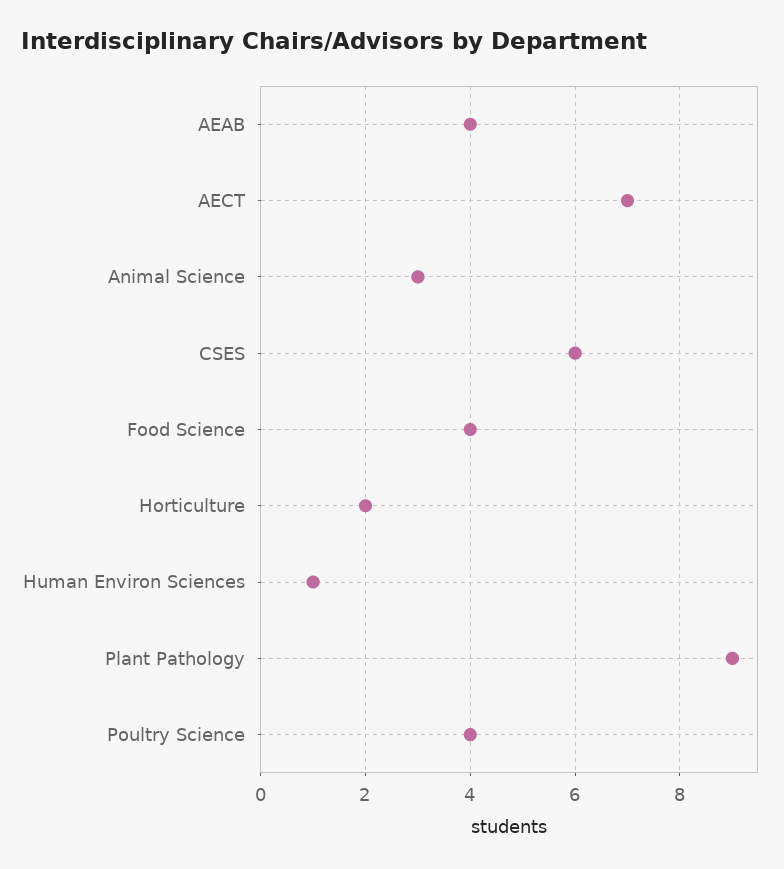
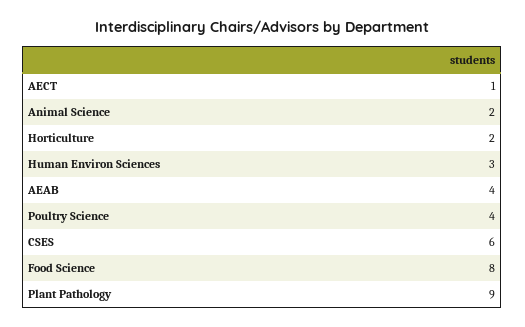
AECT: 7 -> 1
Animal Science: 3 -> 2
Food Science: 4 -> 8
Human Environ Sciences: 1 -> 3

